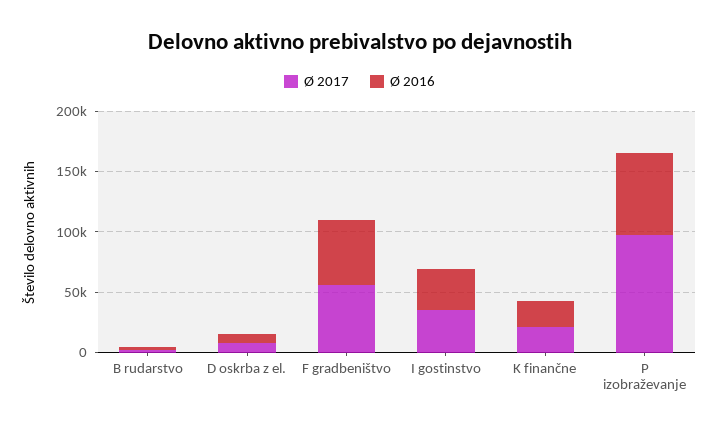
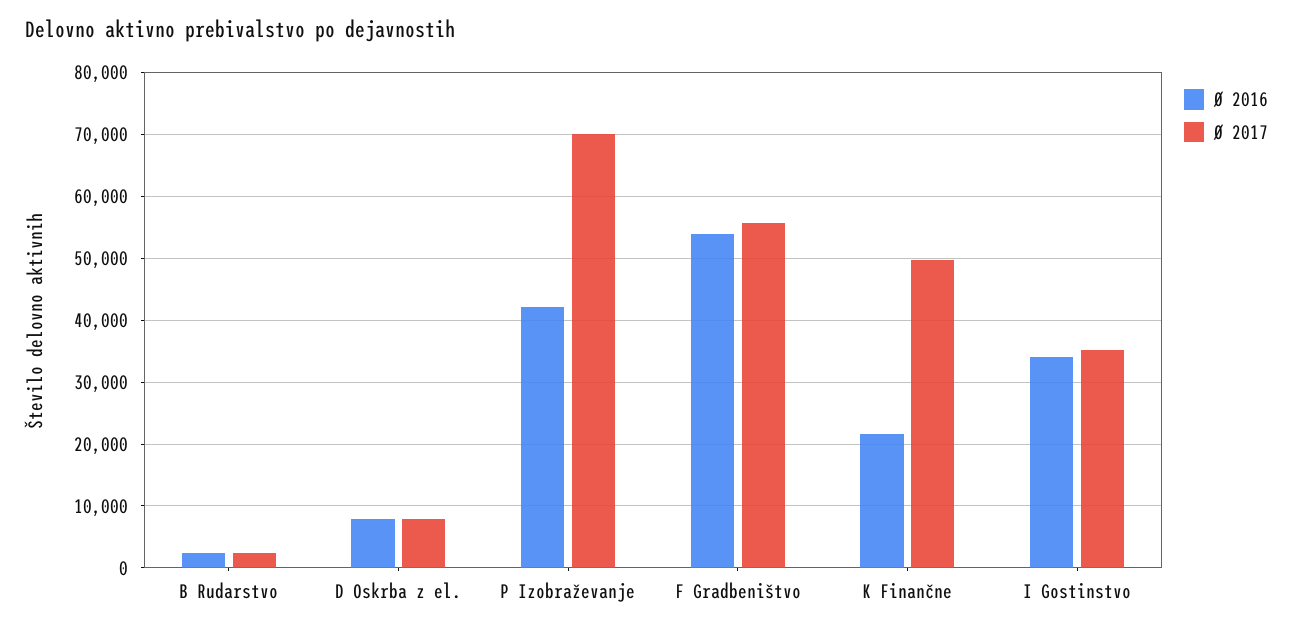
Ø 2017, K finančne: 20000 -> 50000
Ø 2017, P izobraževanje: 100000 -> 70000
Ø 2016, P izobraževanje: 70000 -> 42000

